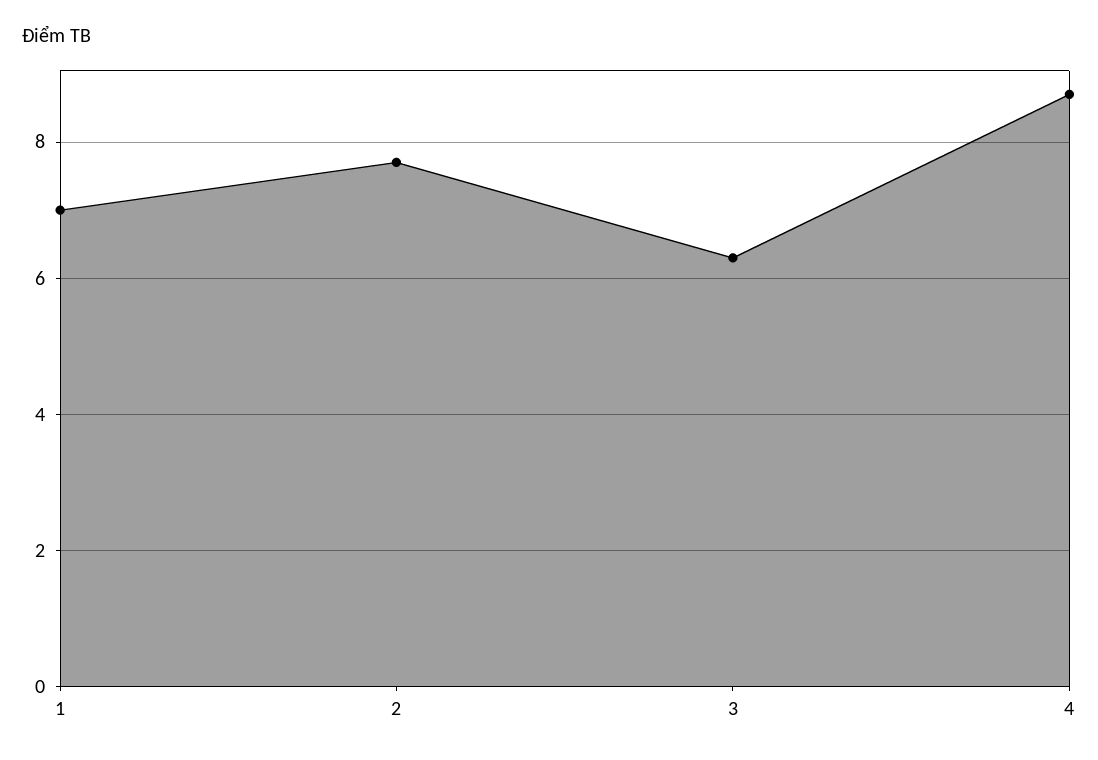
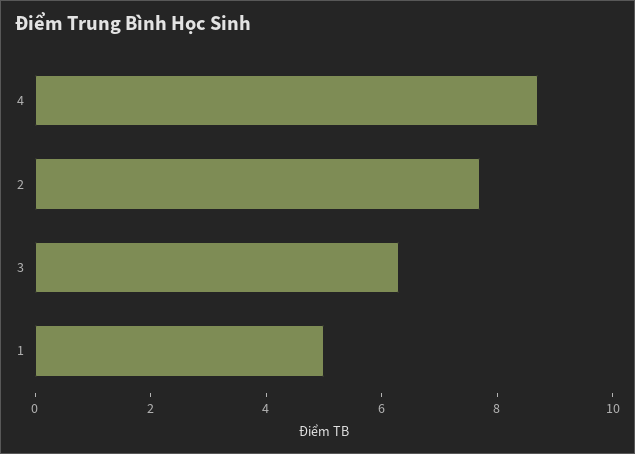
1: 7 -> 5

